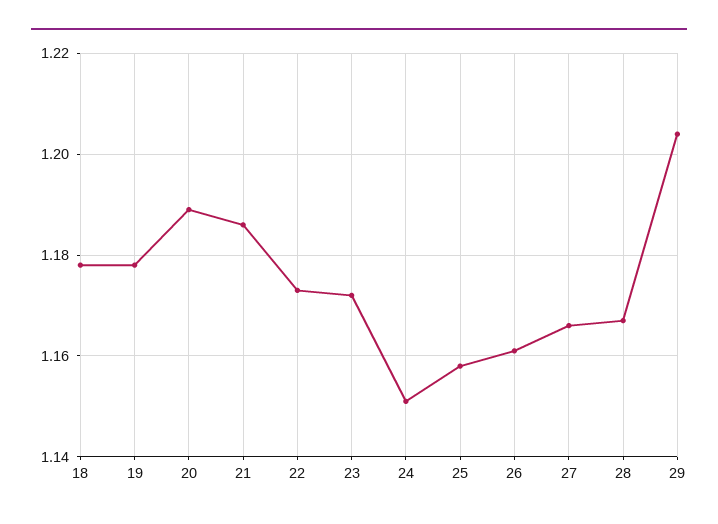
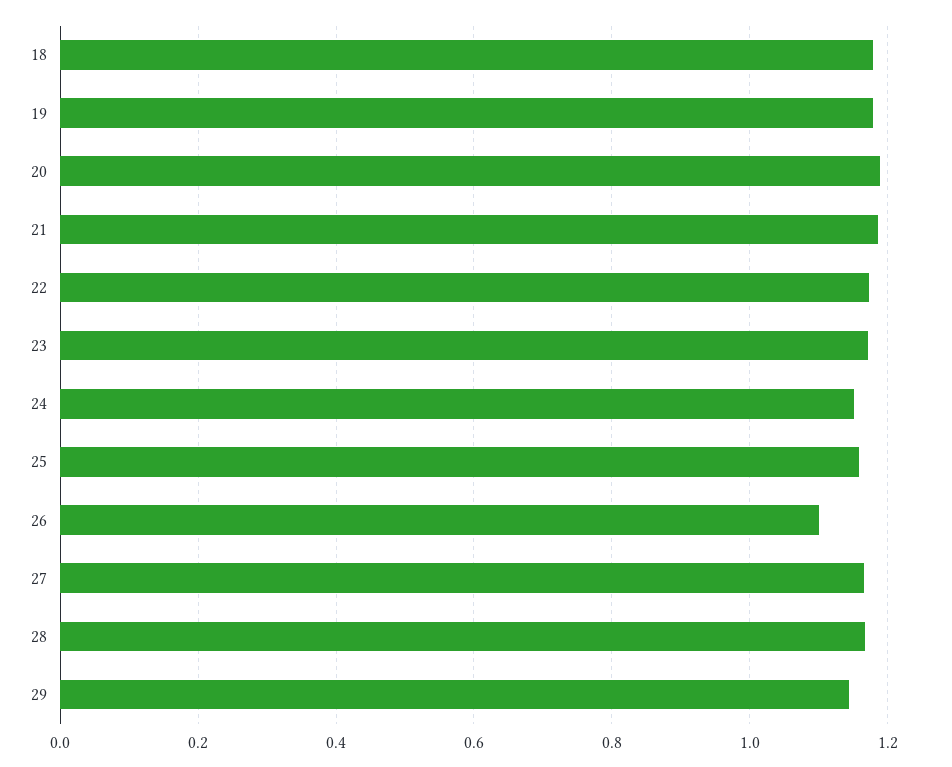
26: 1.16 -> 1.1
29: 1.205 -> 1.14

